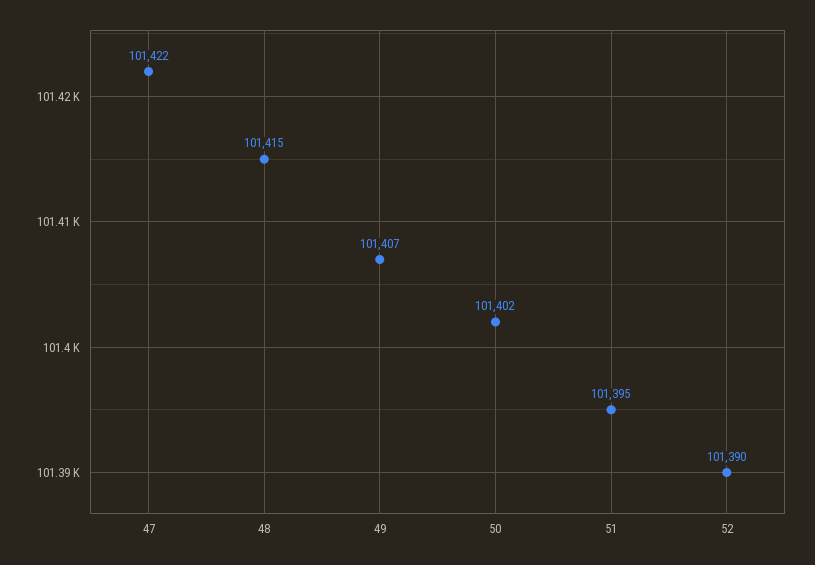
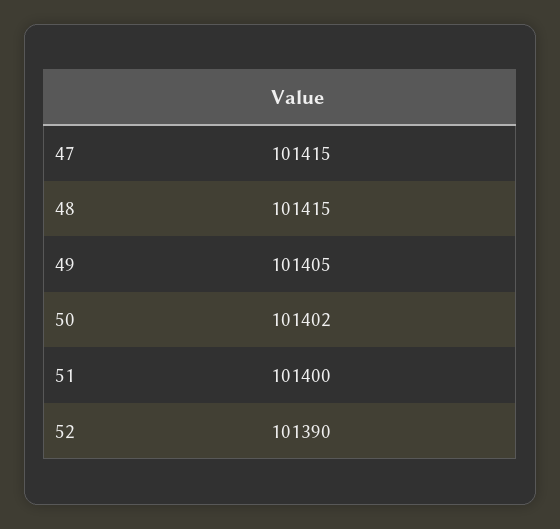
47: 101422 -> 101415
49: 101407 -> 101405
51: 101395 -> 101400

